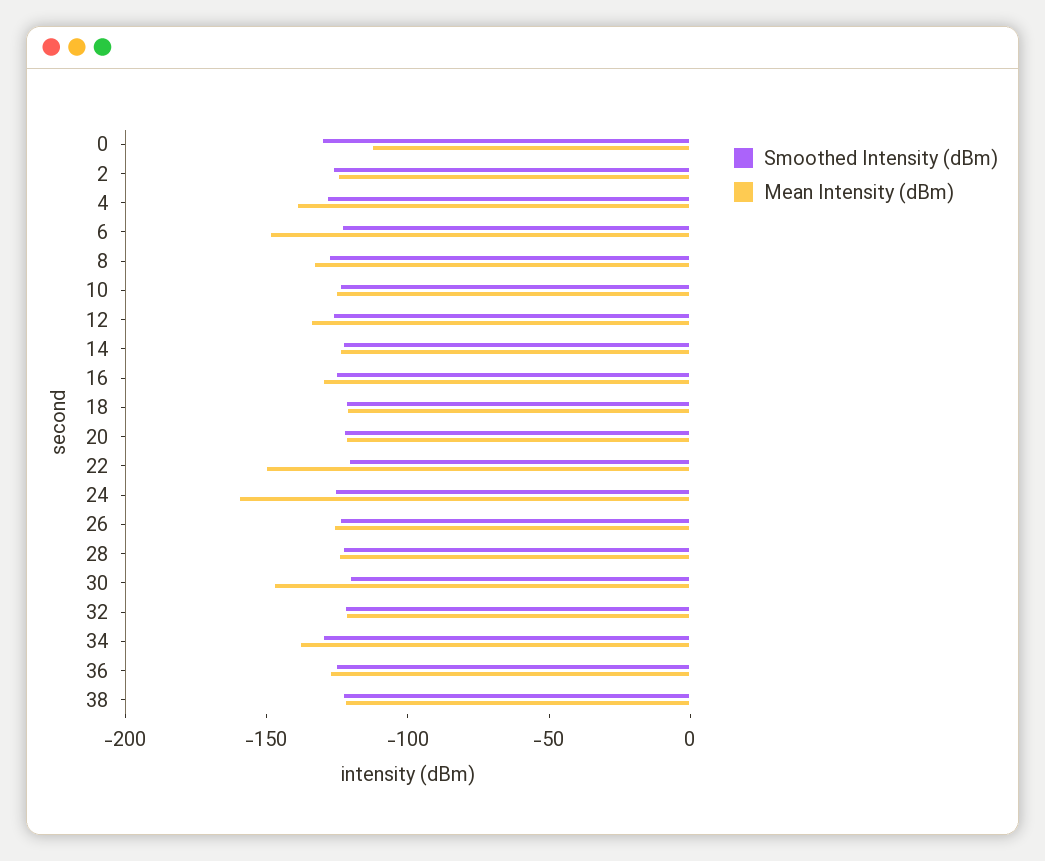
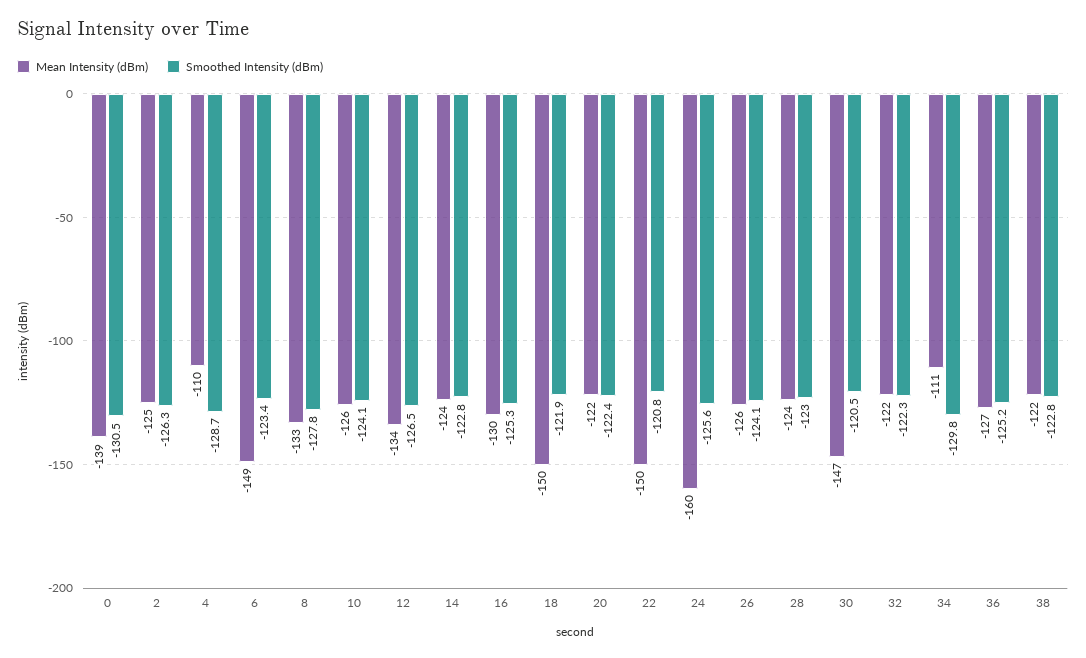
Mean Intensity (dBm), 0: -110 -> -139
Mean Intensity (dBm), 4: -140 -> -110
Mean Intensity (dBm), 18: -120 -> -150
Mean Intensity (dBm), 34: -140 -> -111

